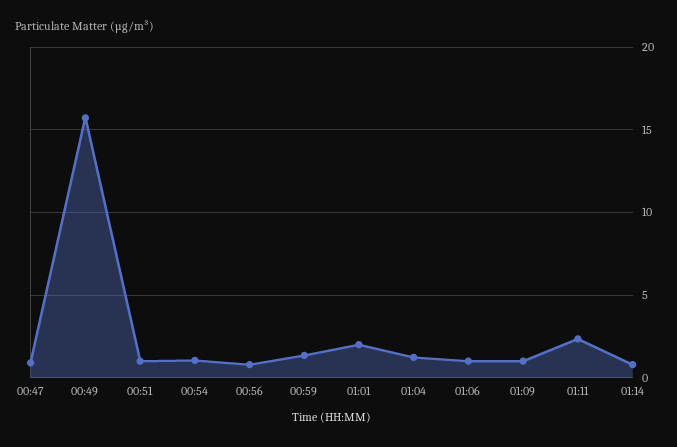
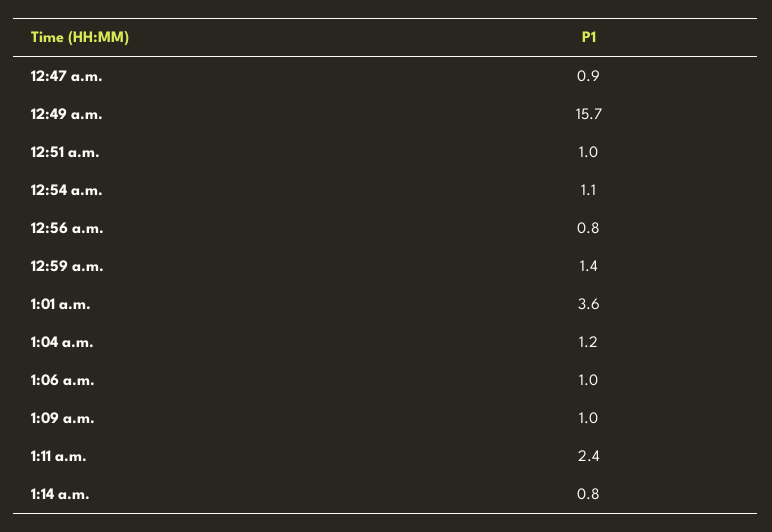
01:01: 2 -> 3.6

